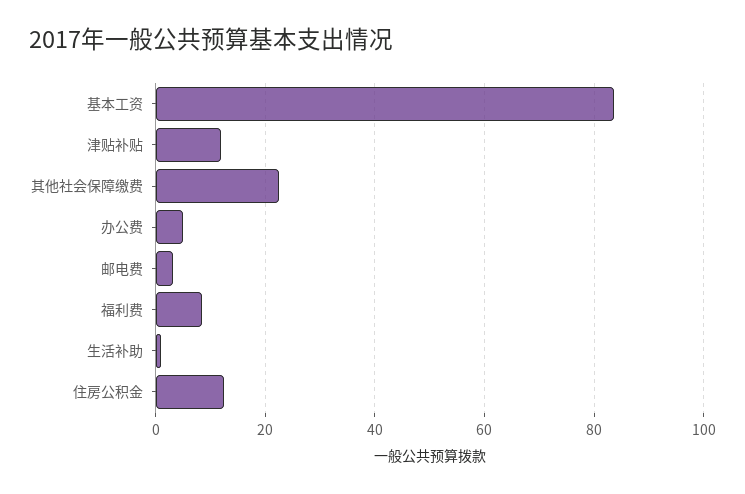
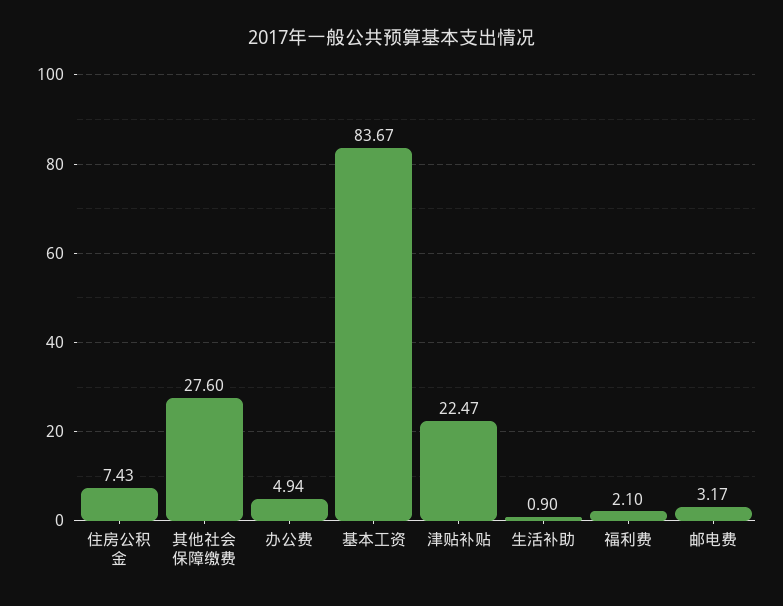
津贴补贴: 12 -> 22.47
其他社会保障缴费: 22 -> 27.6
福利费: 8 -> 2.1
住房公积金: 12 -> 7.43

